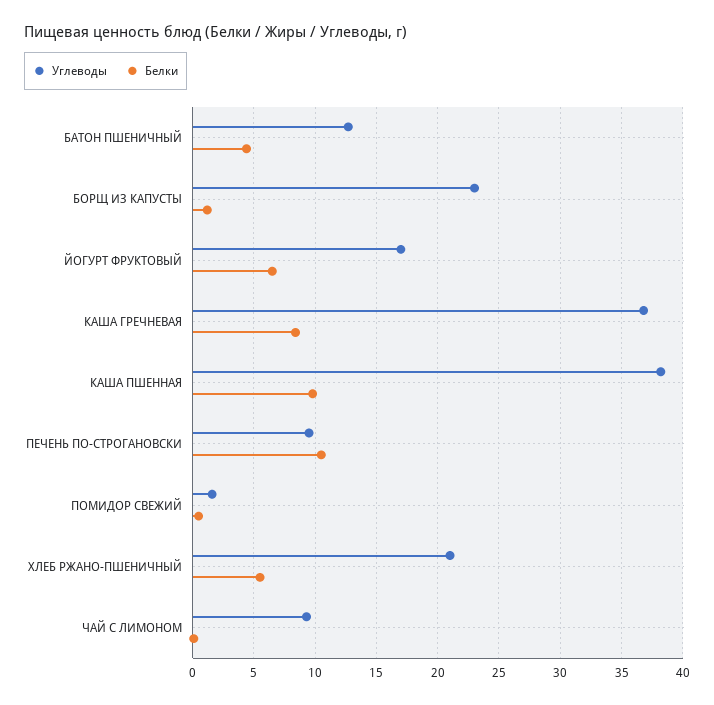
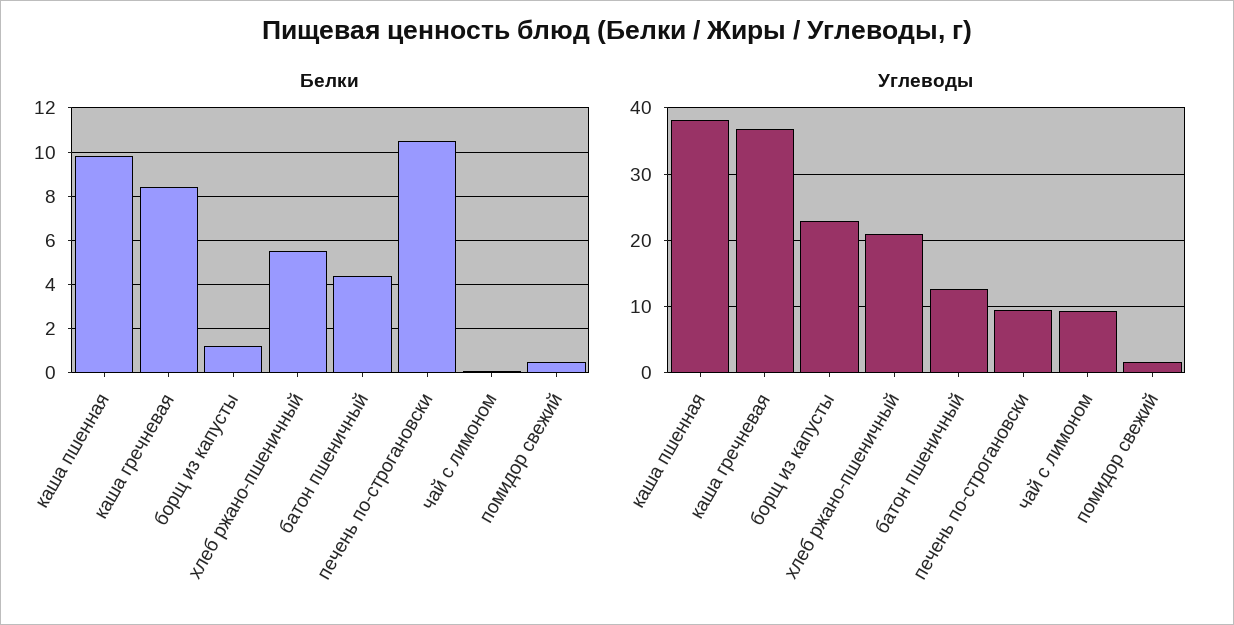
Углеводы, ЙОГУРТ ФРУКТОВЫЙ: 17 -> none
Белки, ЙОГУРТ ФРУКТОВЫЙ: 6.5 -> none

